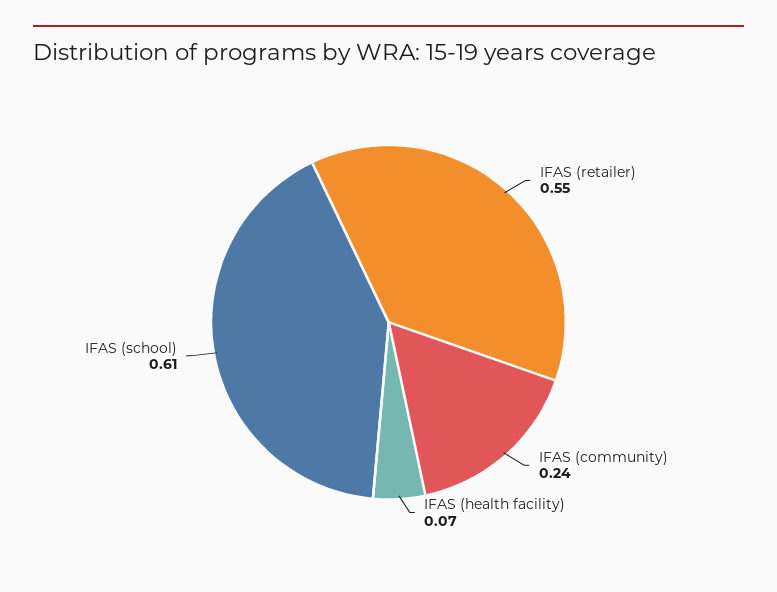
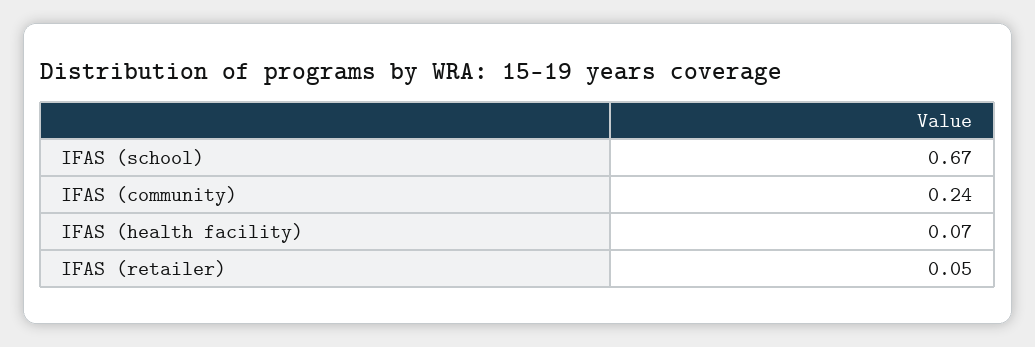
IFAS (retailer): 0.55 -> 0.05
IFAS (school): 0.61 -> 0.67

